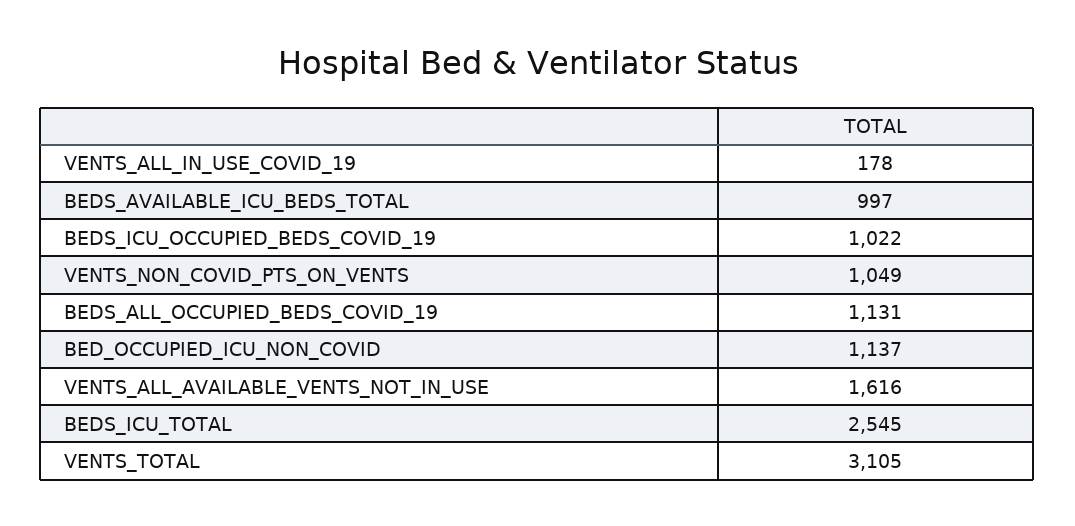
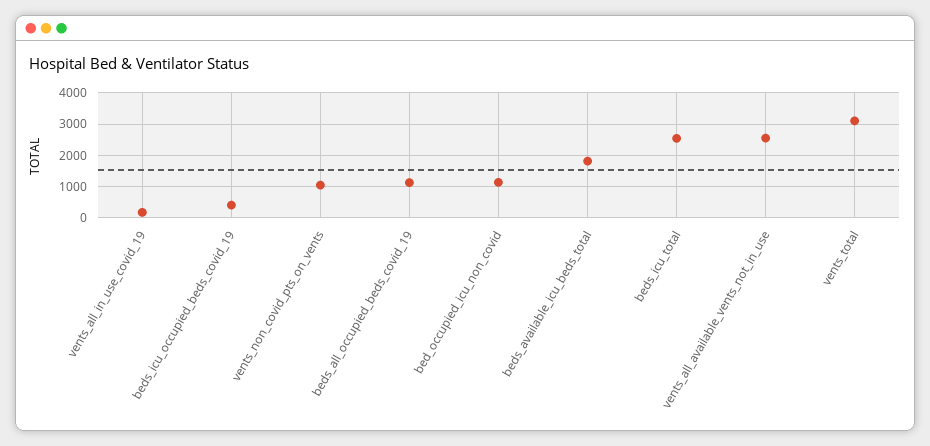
BEDS_AVAILABLE_ICU_BEDS_TOTAL: 997 -> 1800
BEDS_ICU_OCCUPIED_BEDS_COVID_19: 1022 -> 400
VENTS_ALL_AVAILABLE_VENTS_NOT_IN_USE: 1616 -> 2600

